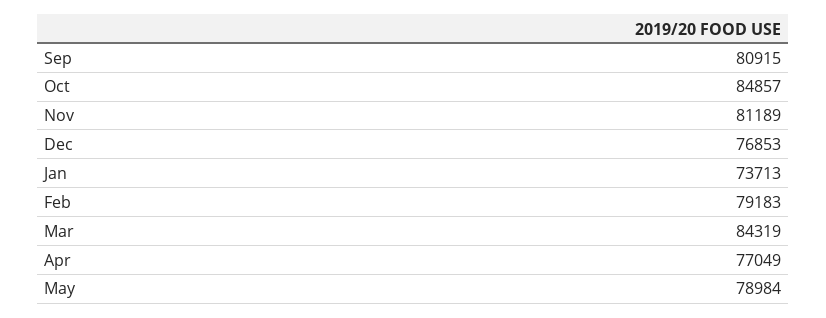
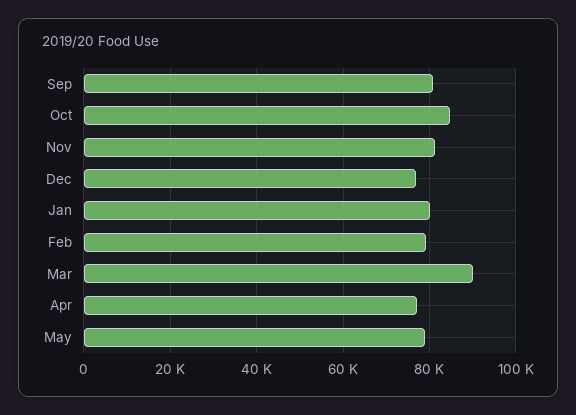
Jan: 73713 -> 80000
Mar: 84319 -> 90000

